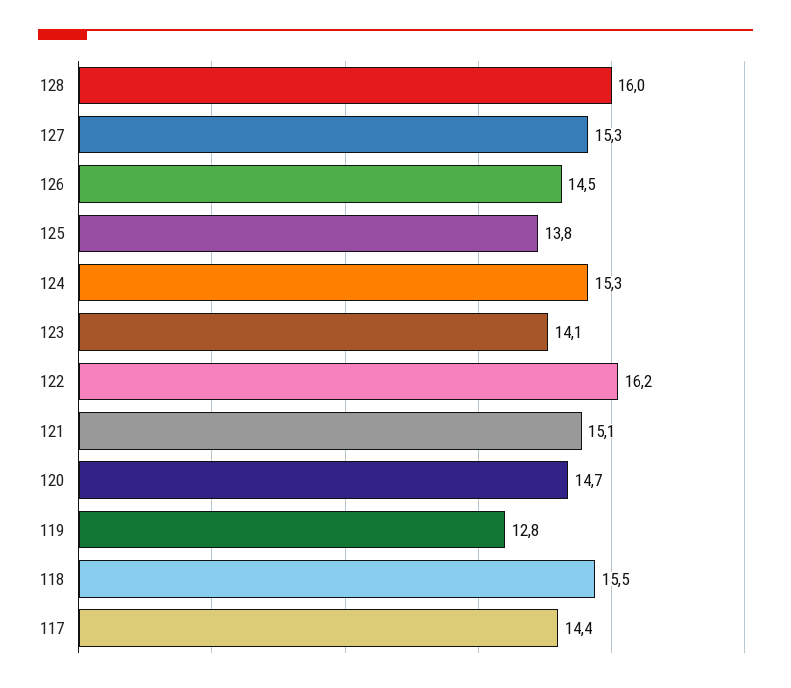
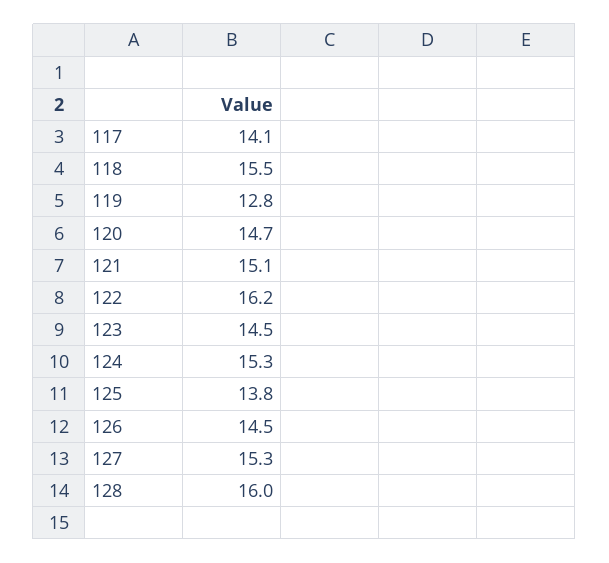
123: 14.1 -> 14.5
117: 14.4 -> 14.1

